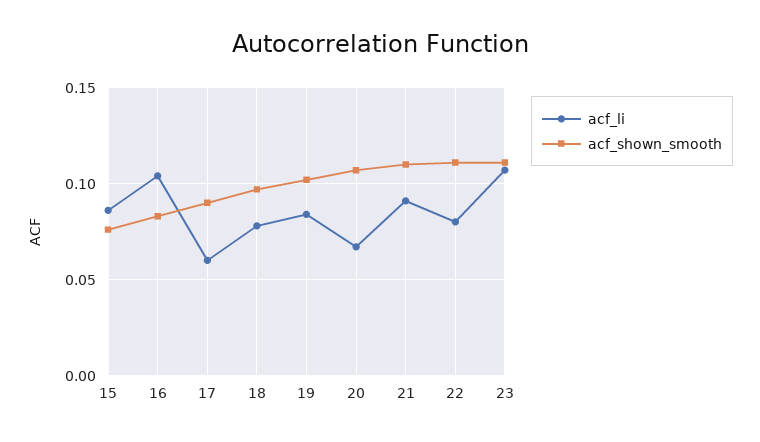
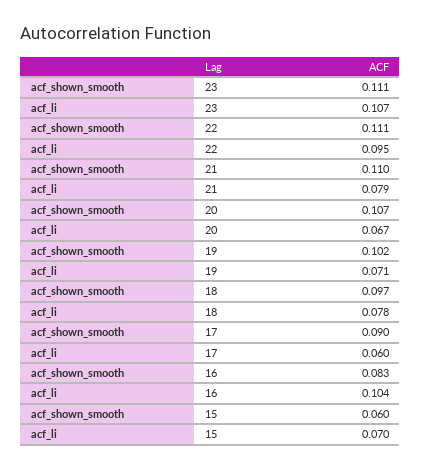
acf_li, 15: 0.085 -> 0.07
acf_shown_smooth, 15: 0.075 -> 0.06
acf_li, 19: 0.085 -> 0.071
acf_li, 21: 0.09 -> 0.079
acf_li, 22: 0.08 -> 0.095

